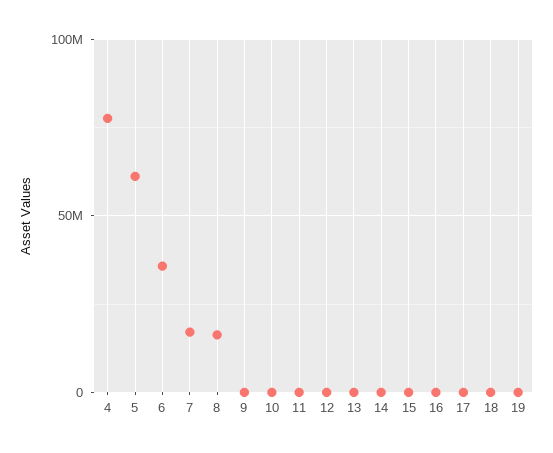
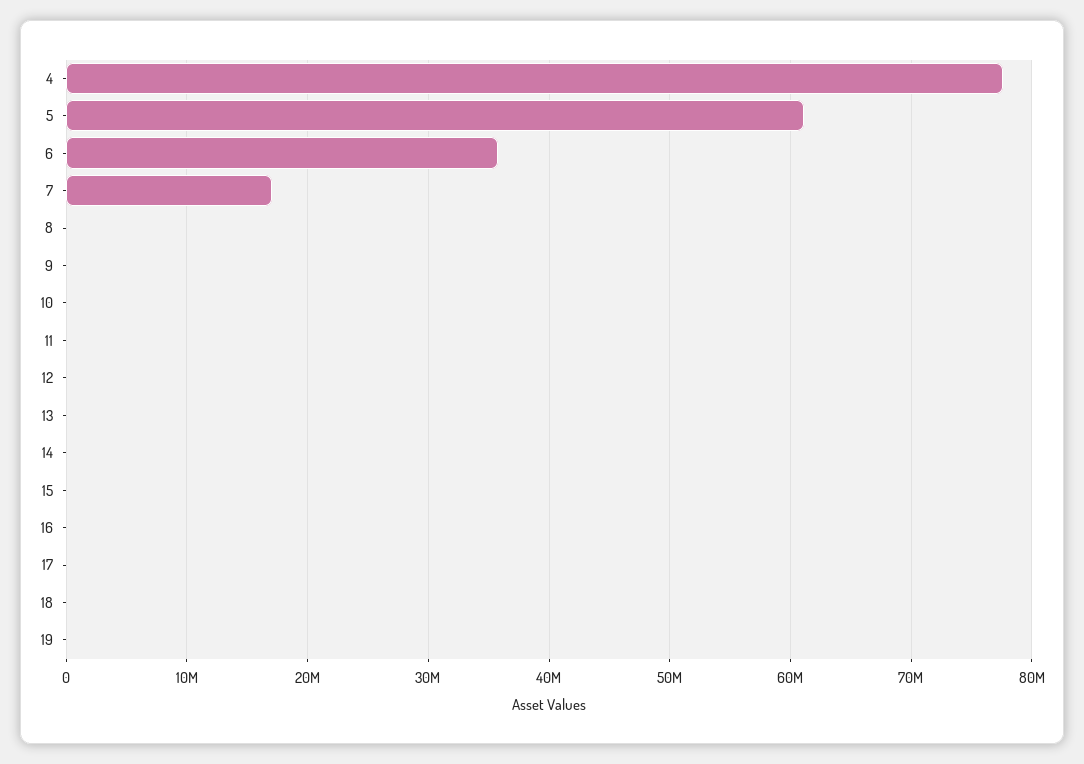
8: 15000000 -> 0

